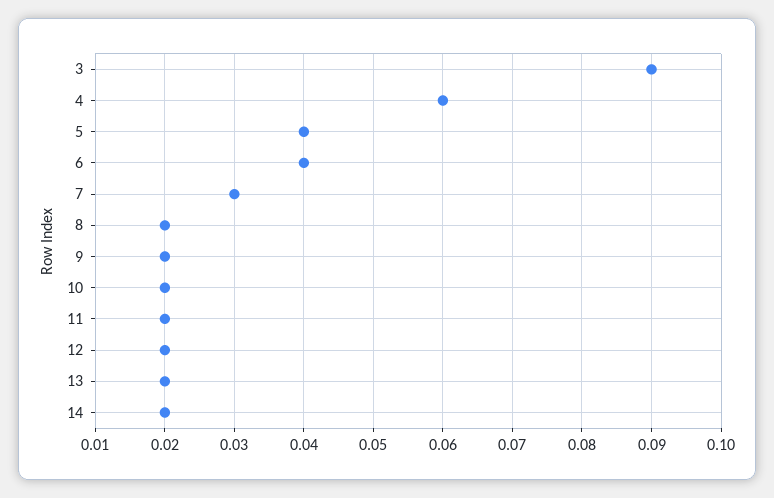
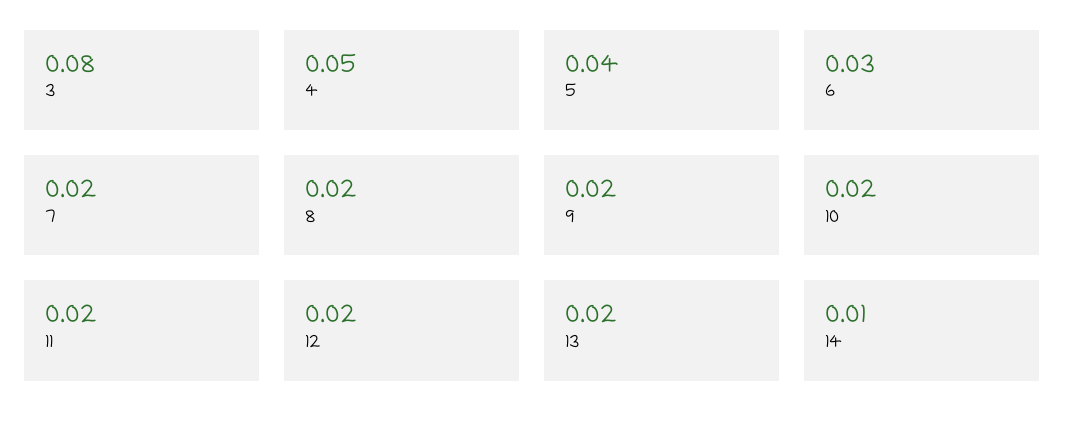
3: 0.09 -> 0.08
4: 0.06 -> 0.05
6: 0.04 -> 0.03
7: 0.03 -> 0.02
14: 0.02 -> 0.01

